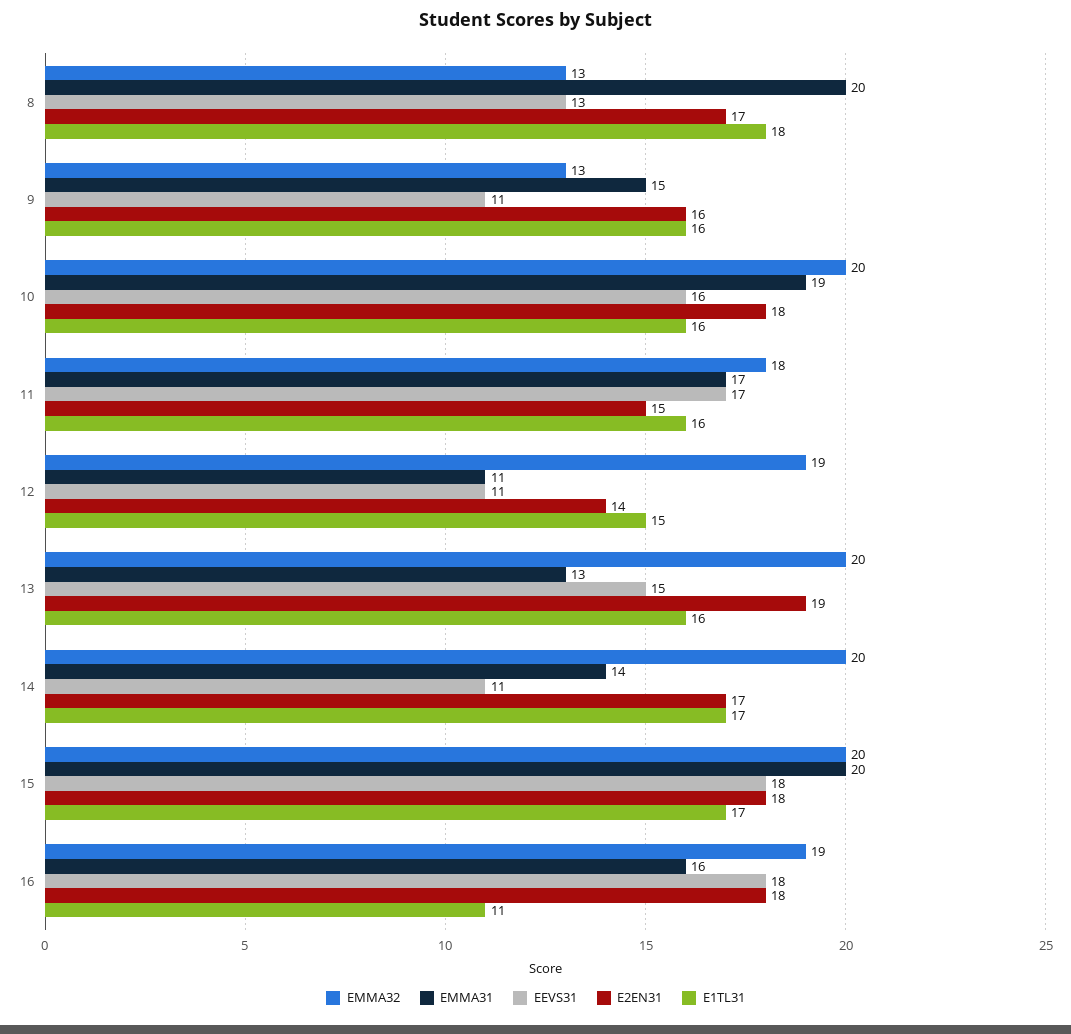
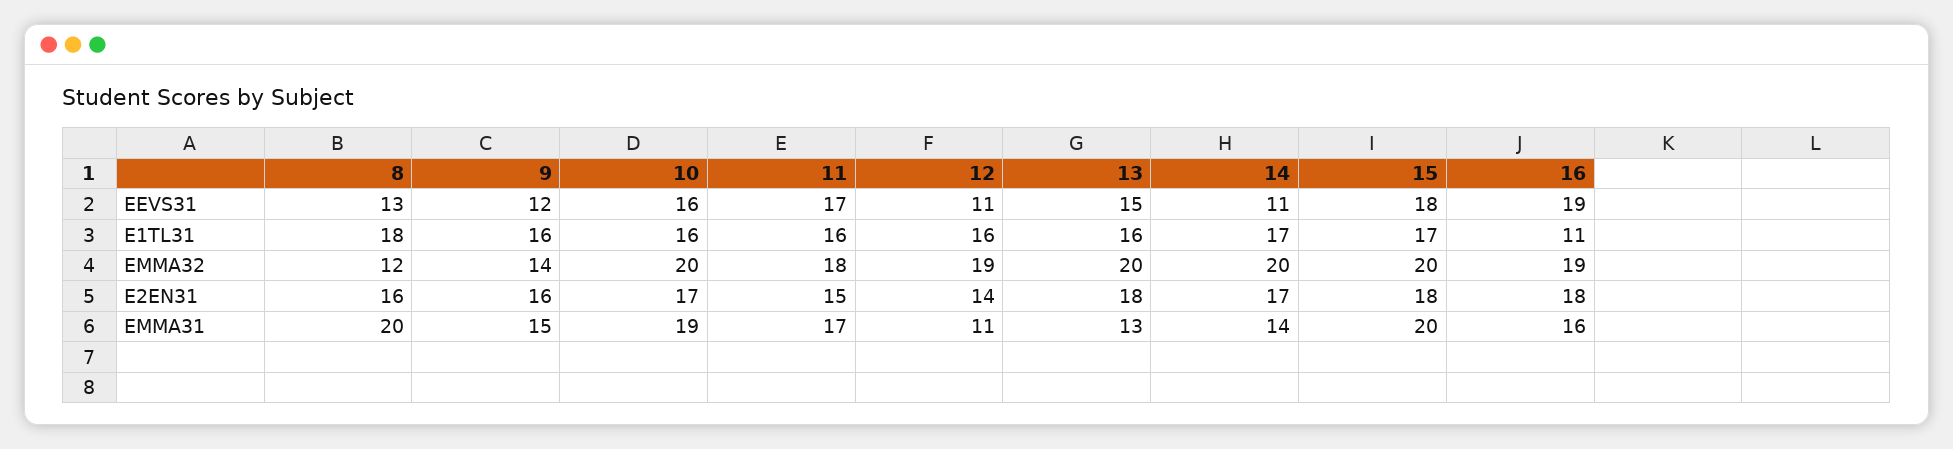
EMMA32, 8: 13 -> 12
E2EN31, 8: 17 -> 16
EMMA32, 9: 13 -> 14
EEVS31, 9: 11 -> 12
E2EN31, 10: 18 -> 17
E1TL31, 12: 15 -> 16
E2EN31, 13: 19 -> 18
EEVS31, 16: 18 -> 19

